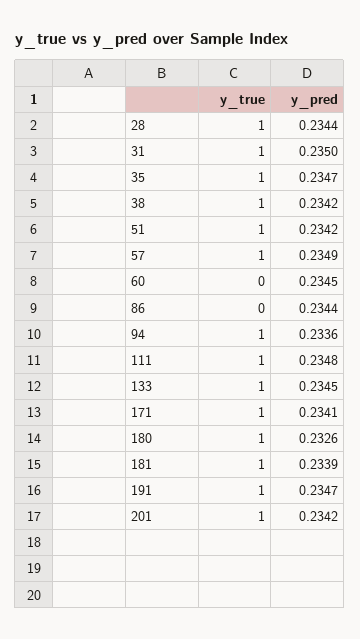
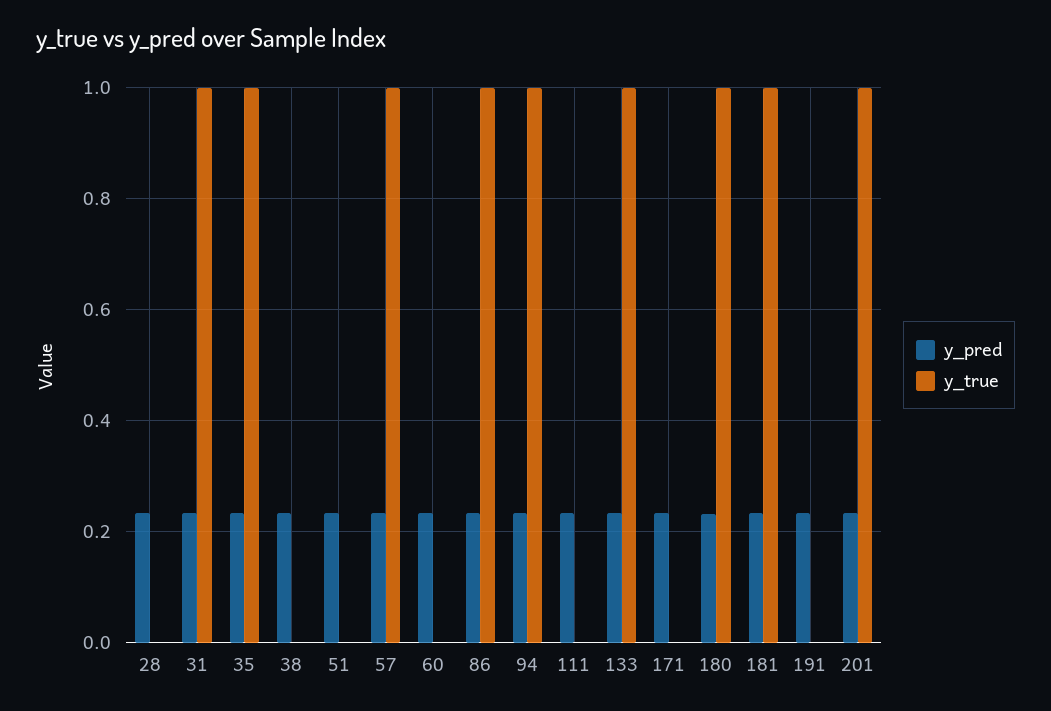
y_true, 28: 1 -> 0
y_true, 38: 1 -> 0
y_true, 51: 1 -> 0
y_true, 86: 0 -> 1
y_true, 111: 1 -> 0
y_true, 171: 1 -> 0
y_true, 191: 1 -> 0

